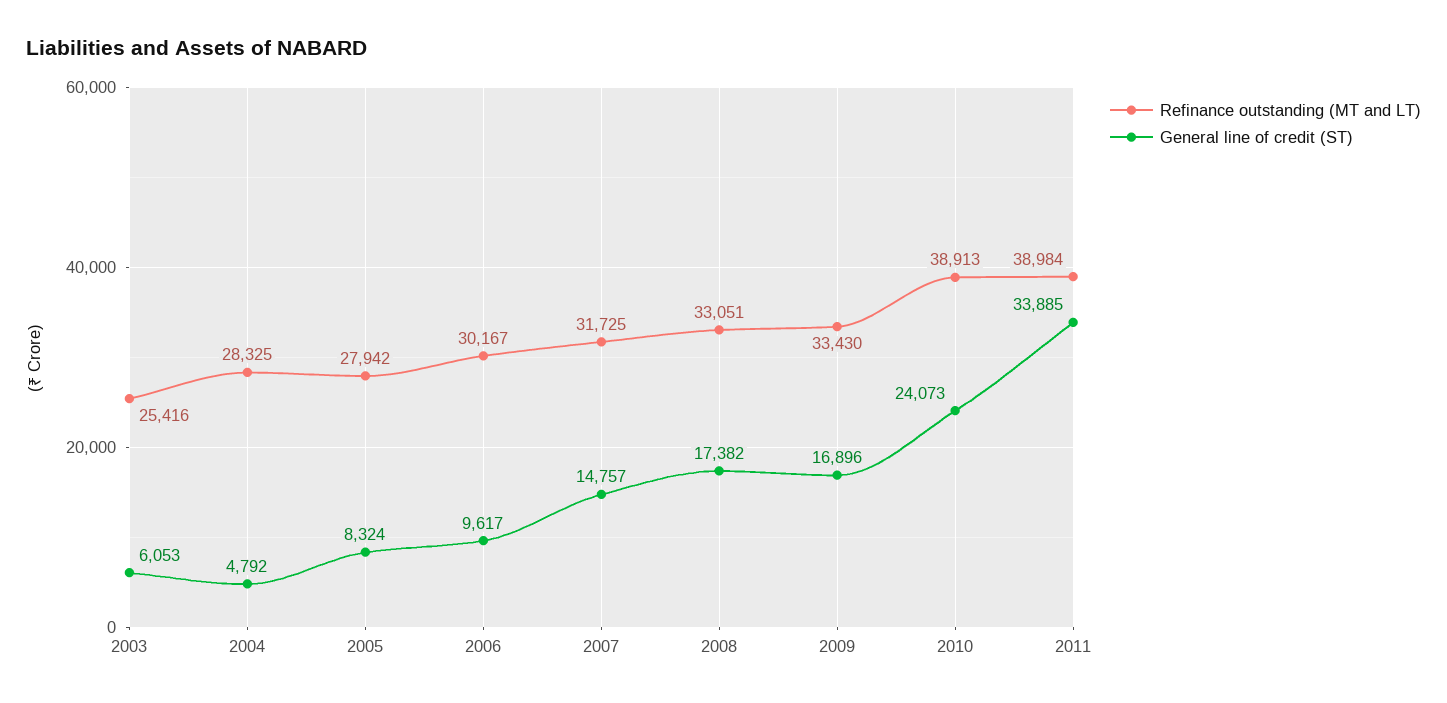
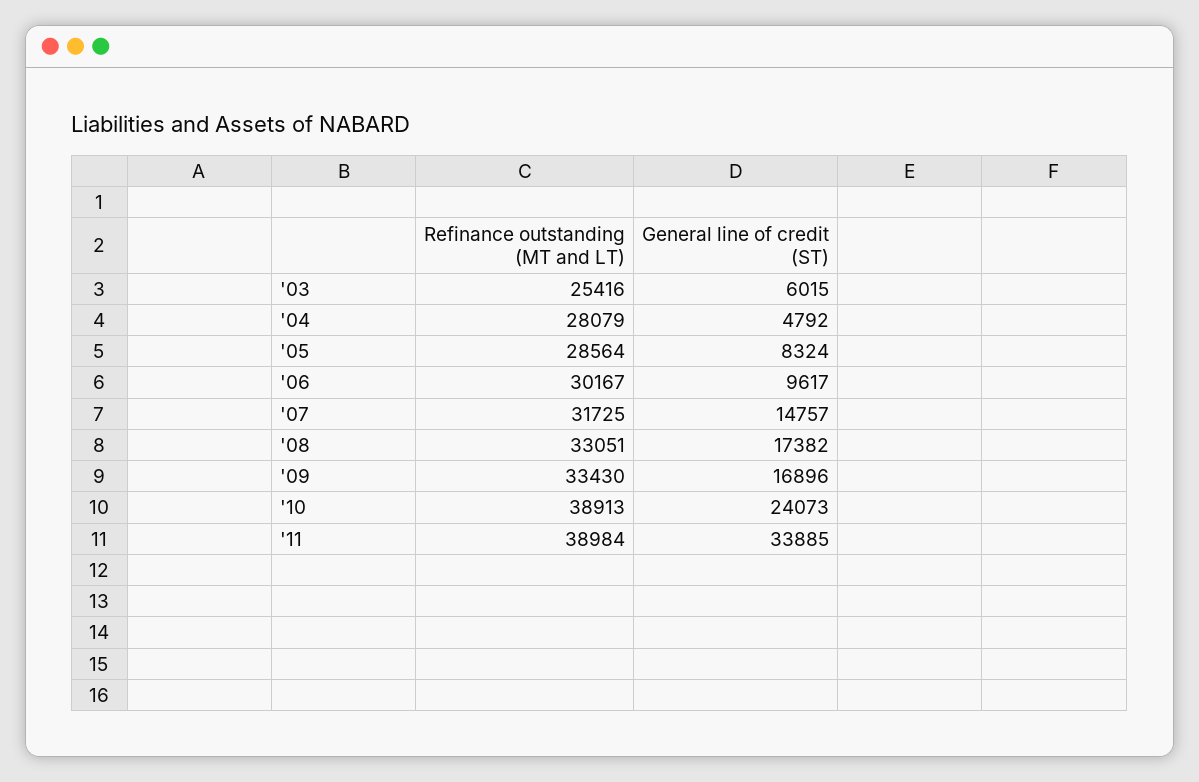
General line of credit (ST), 2003: 6053 -> 6015
Refinance outstanding (MT and LT), 2004: 28325 -> 28079
Refinance outstanding (MT and LT), 2005: 27942 -> 28564

